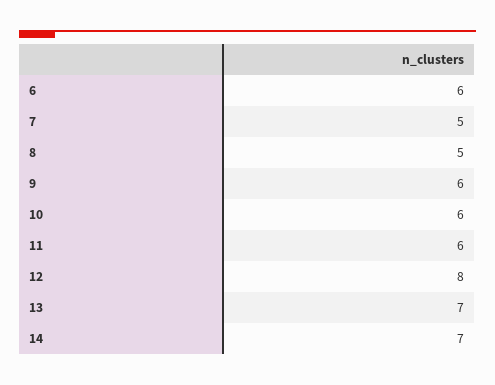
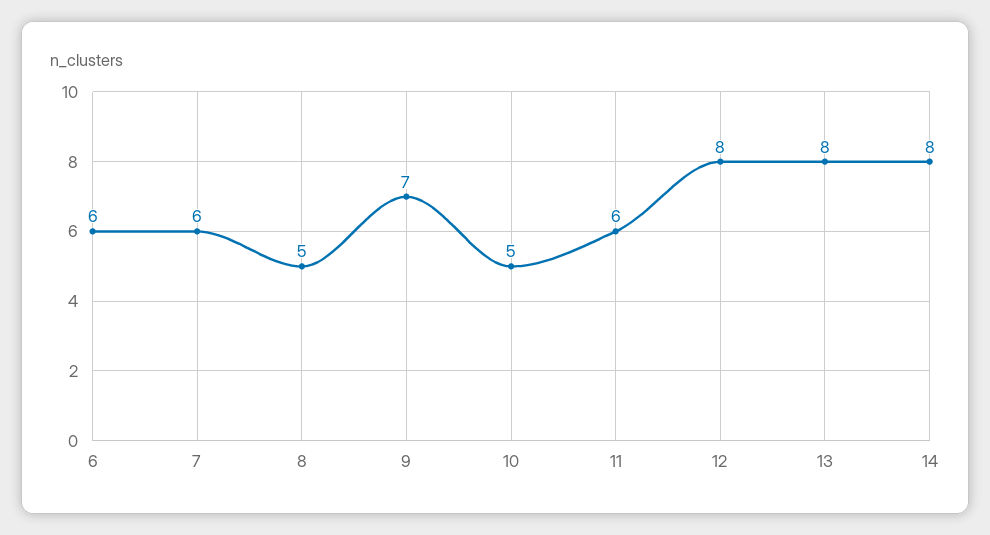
7: 5 -> 6
9: 6 -> 7
10: 6 -> 5
13: 7 -> 8
14: 7 -> 8

